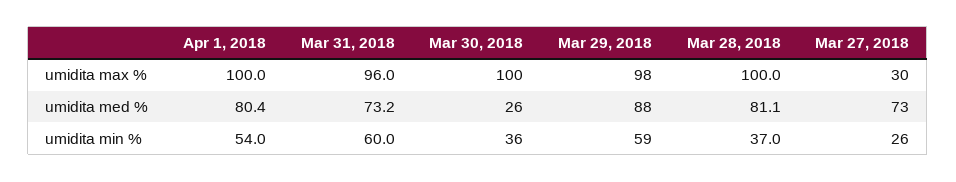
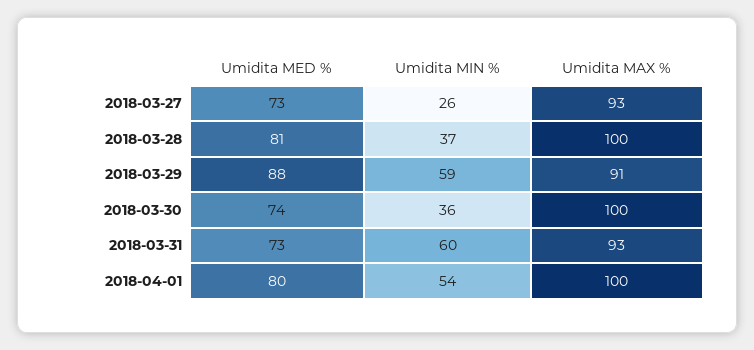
Mar 31, 2018, umidita max %: 96 -> 93
Mar 29, 2018, umidita max %: 98 -> 91
Mar 27, 2018, umidita max %: 30 -> 93
Mar 30, 2018, umidita med %: 26 -> 74

